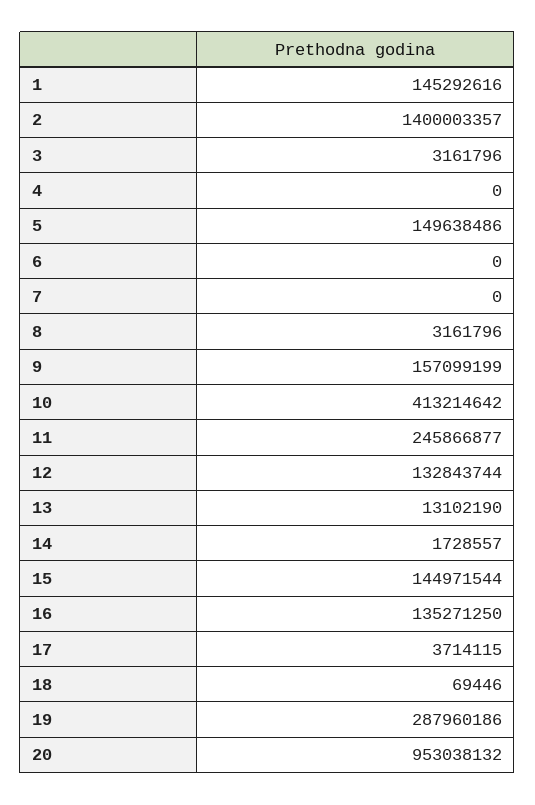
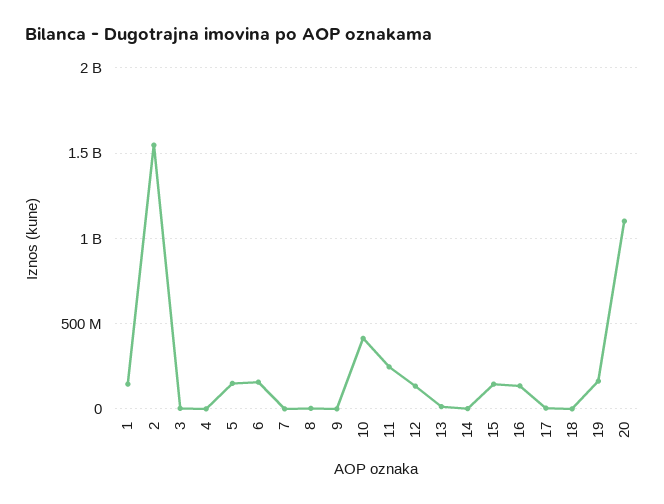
2: 1400003357 -> 1550000000
6: 0 -> 150000000
9: 157099199 -> 0
19: 287960186 -> 150000000
20: 953038132 -> 1100000000

